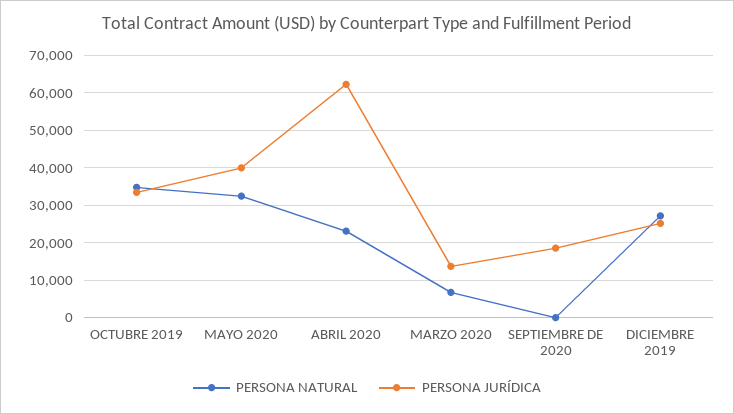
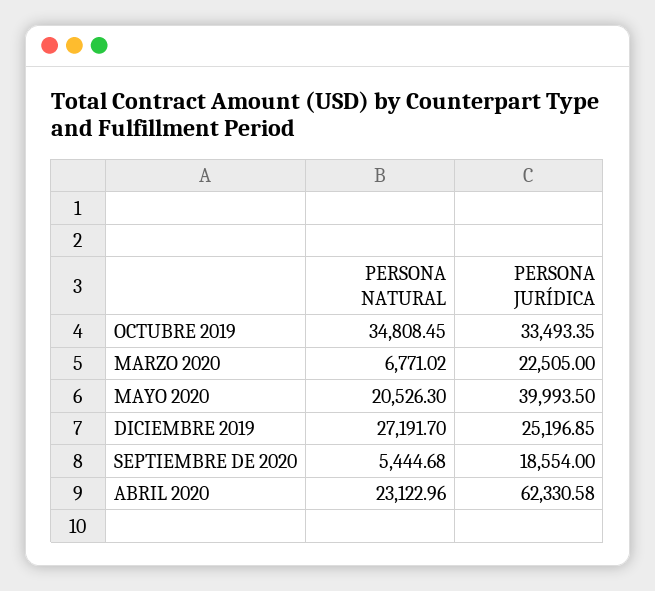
PERSONA NATURAL, MAYO 2020: 32000 -> 20526.3
PERSONA JURÍDICA, MARZO 2020: 14000 -> 22505
PERSONA NATURAL, SEPTIEMBRE DE 2020: 0 -> 5444.68

